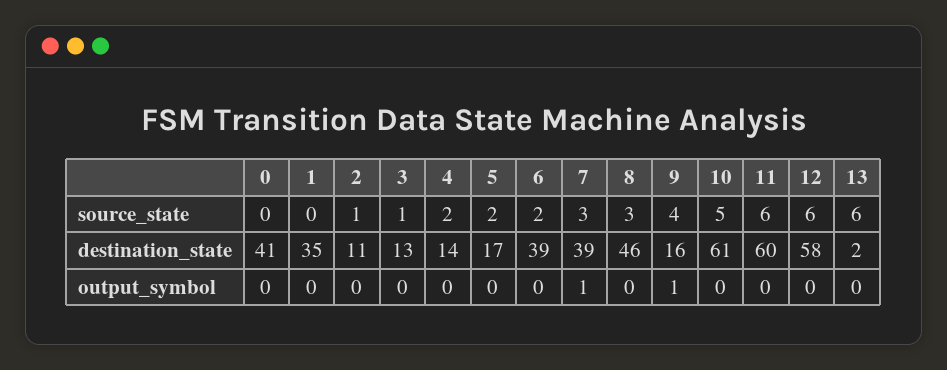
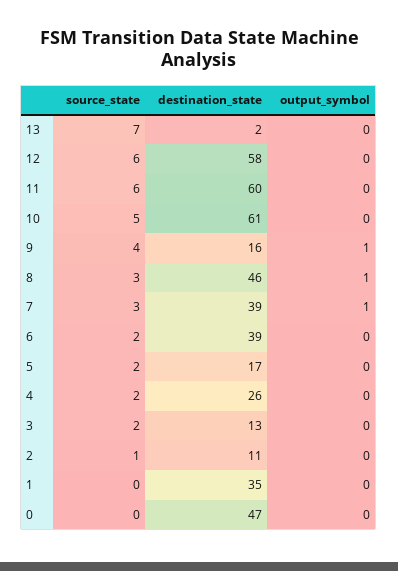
3, source_state: 1 -> 2
13, source_state: 6 -> 7
0, destination_state: 41 -> 47
4, destination_state: 14 -> 26
8, output_symbol: 0 -> 1

